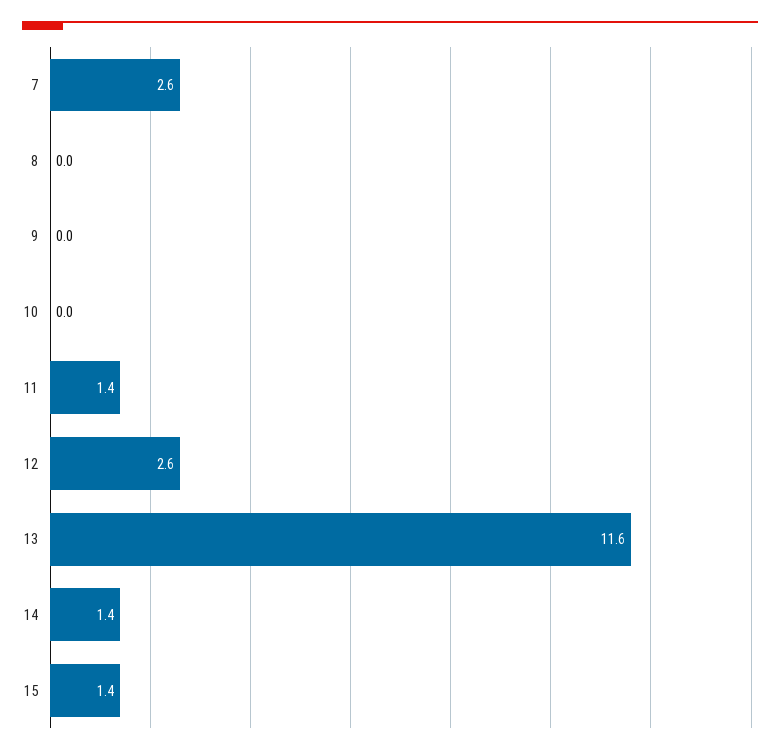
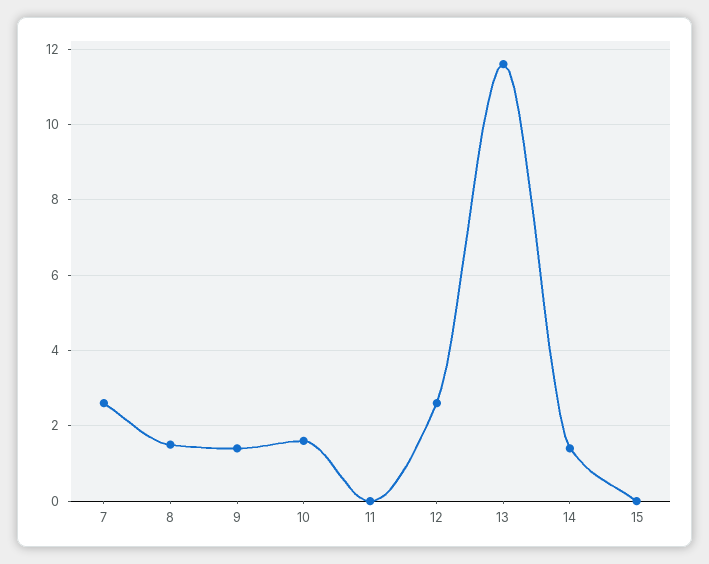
8: 0 -> 1.5
9: 0 -> 1.5
10: 0 -> 1.5
11: 1.4 -> 0
15: 1.4 -> 0

